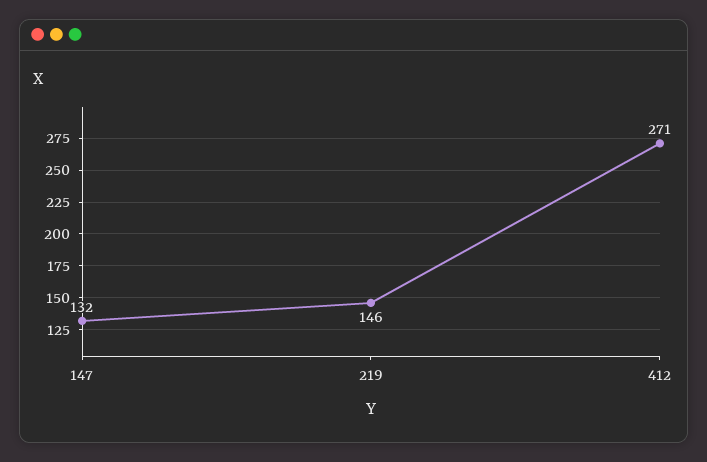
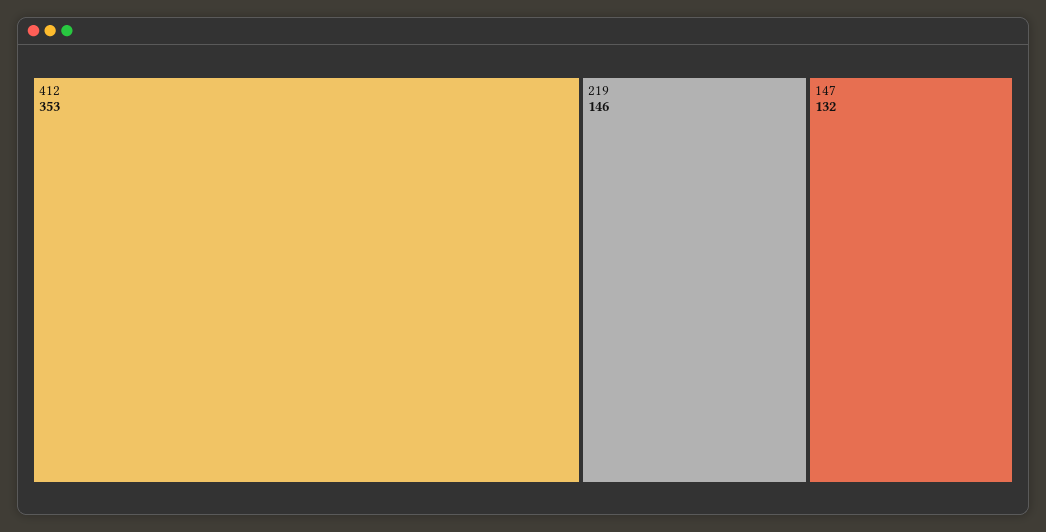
412: 271 -> 353

